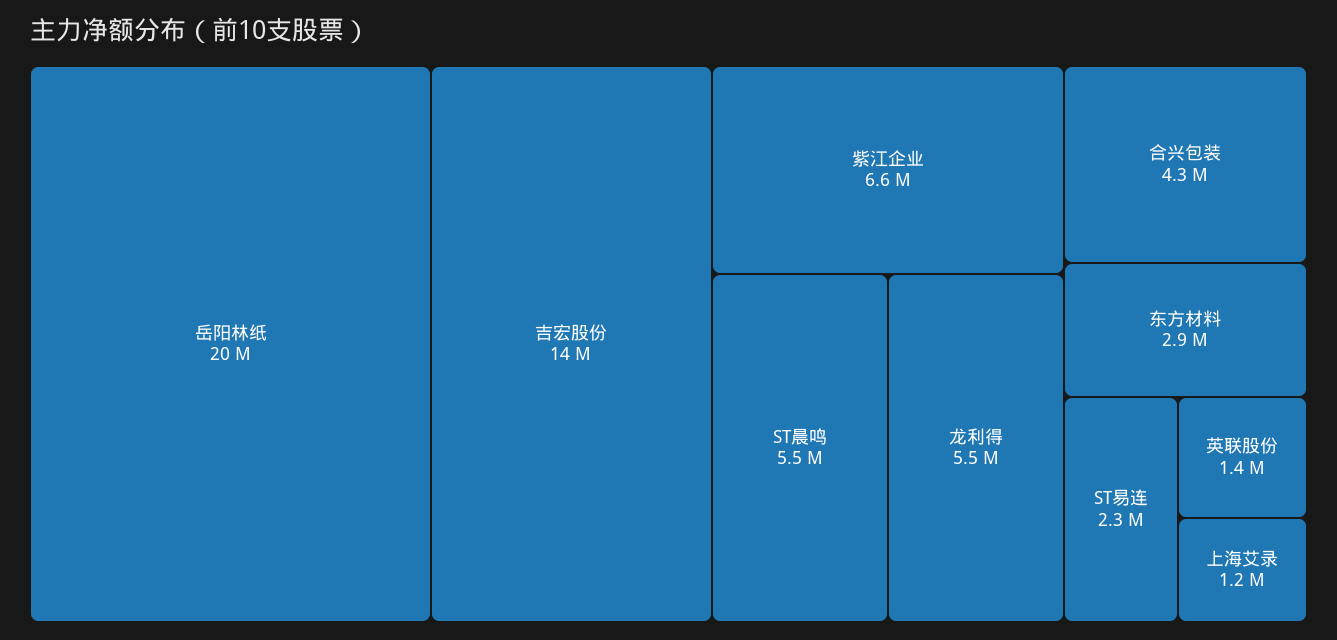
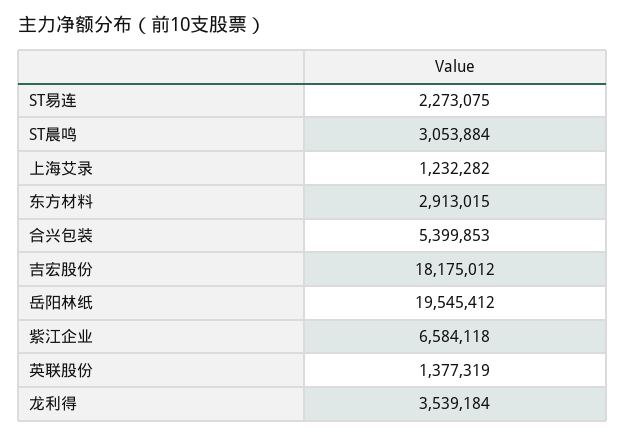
吉宏股份: 14000000 -> 18175012
ST晨鸣: 5500000 -> 3053884
龙利得: 5500000 -> 3539184
合兴包装: 4300000 -> 5399853

